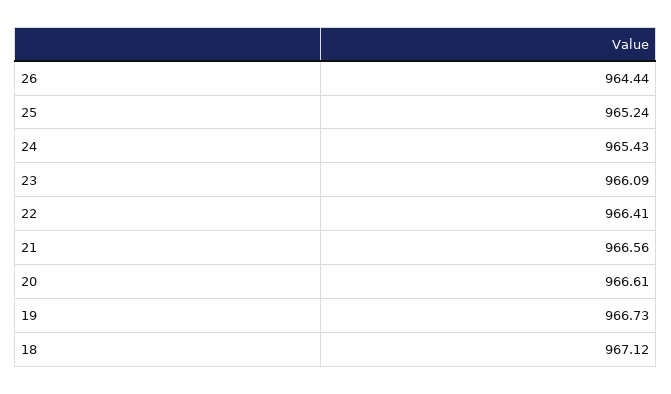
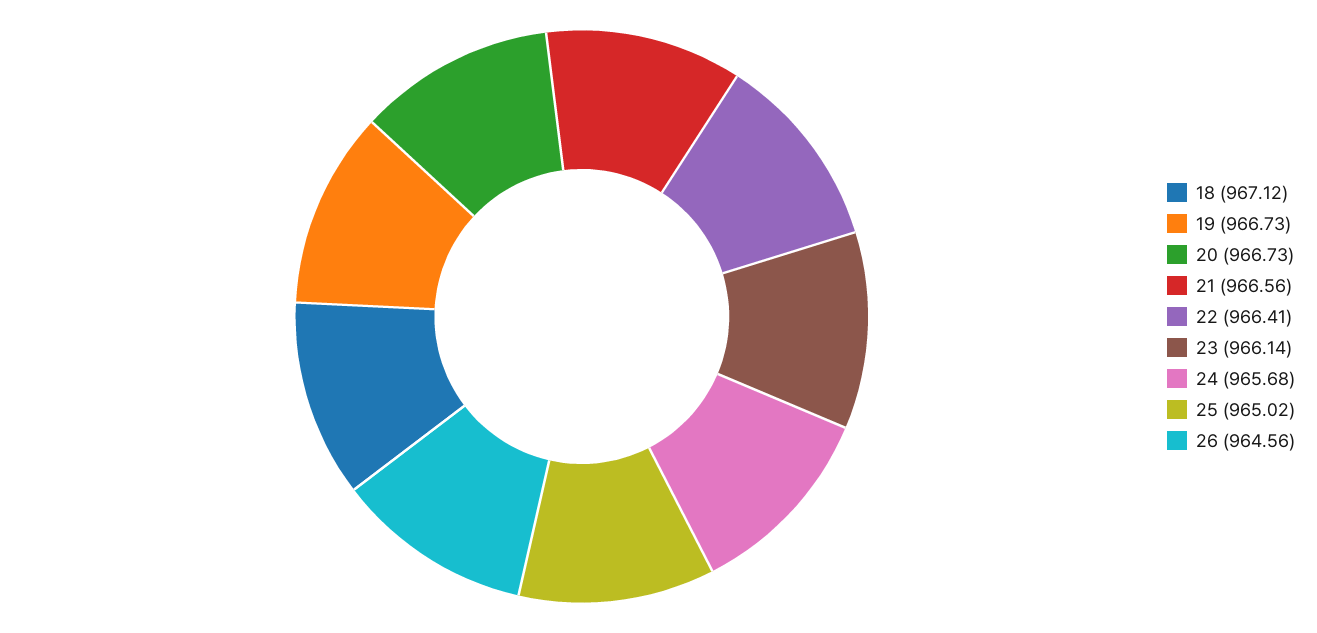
26: 964.44 -> 964.56
25: 965.24 -> 965.02
24: 965.43 -> 965.68
23: 966.09 -> 966.14
20: 966.61 -> 966.73

